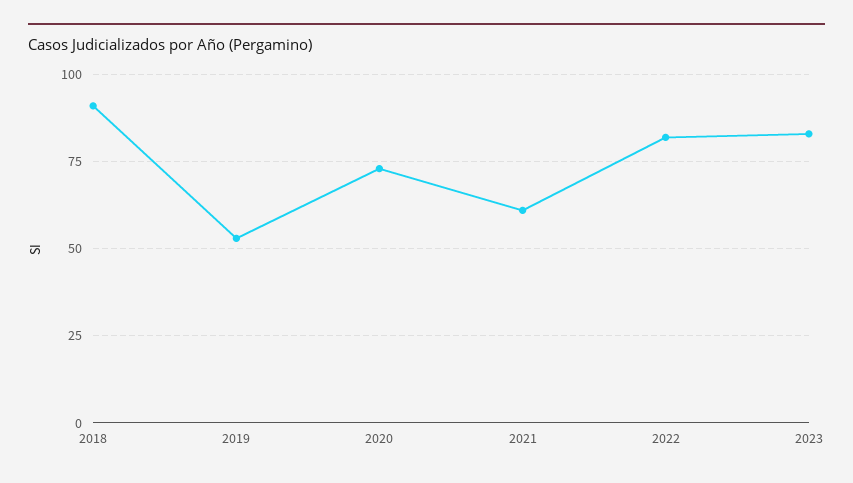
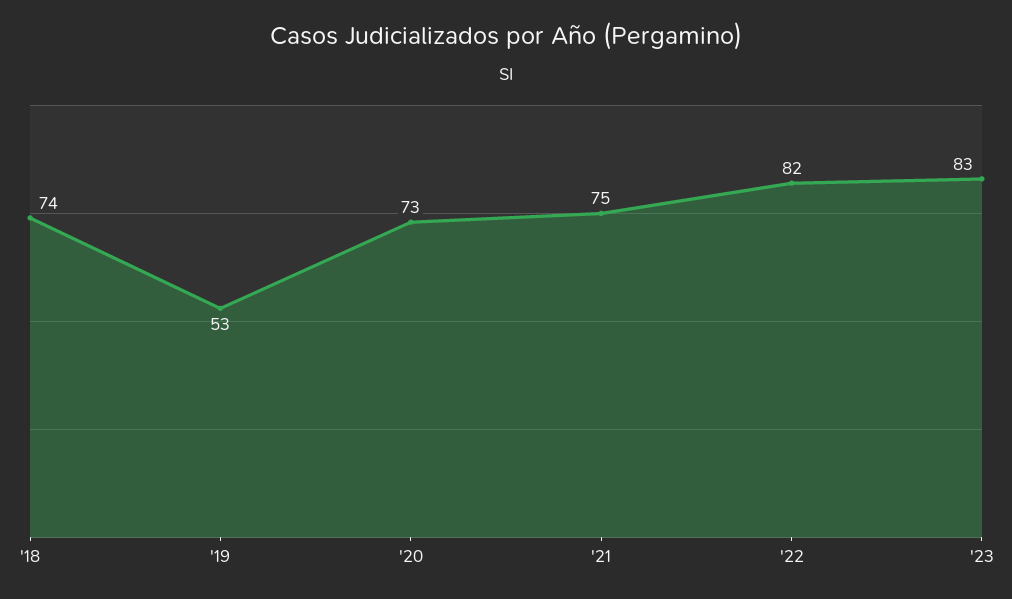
2018: 90 -> 74
2021: 60 -> 75

